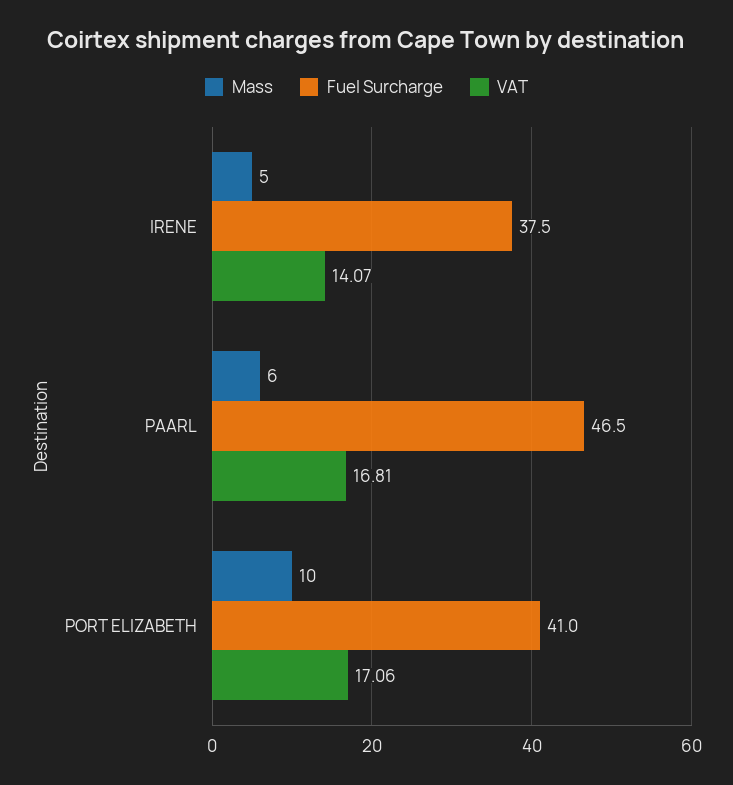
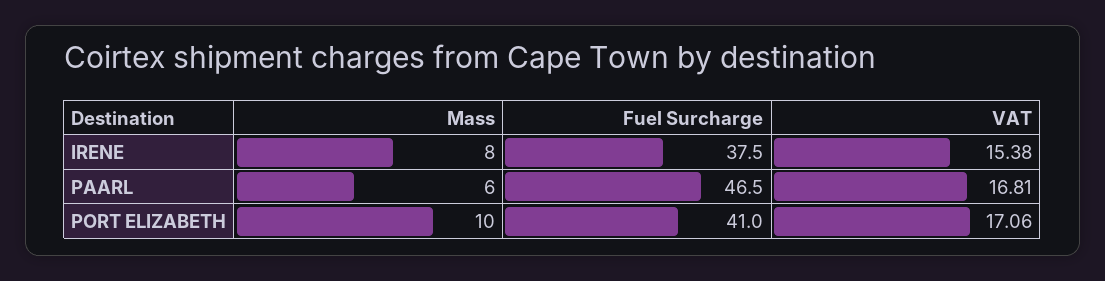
Mass, IRENE: 5 -> 8
VAT, IRENE: 14.07 -> 15.38

